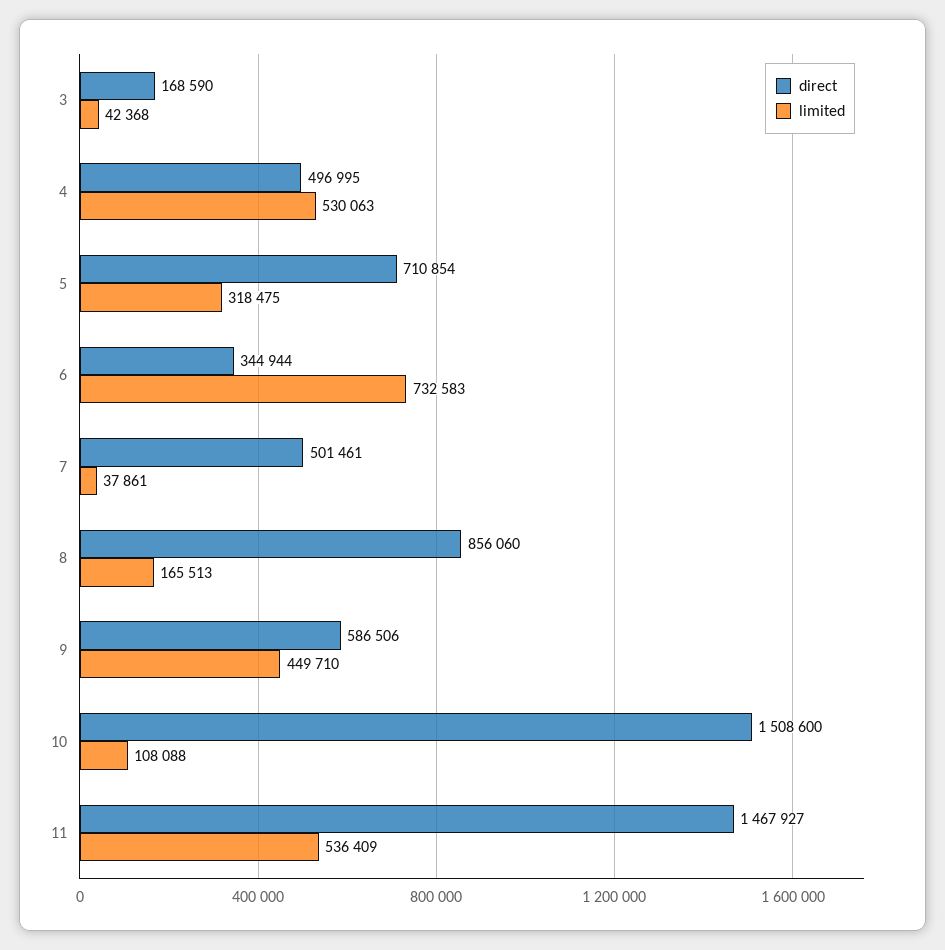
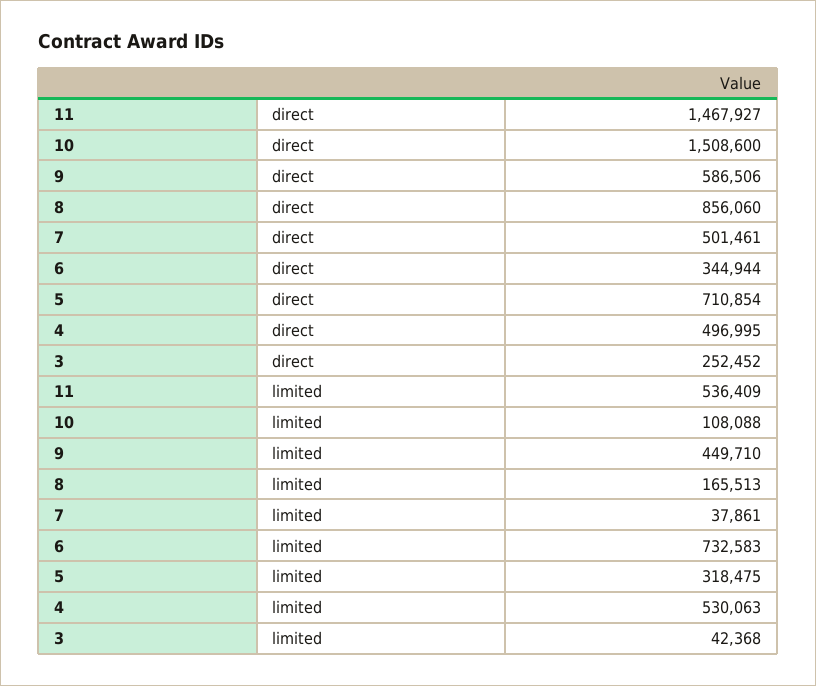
direct, 3: 168590 -> 252452

